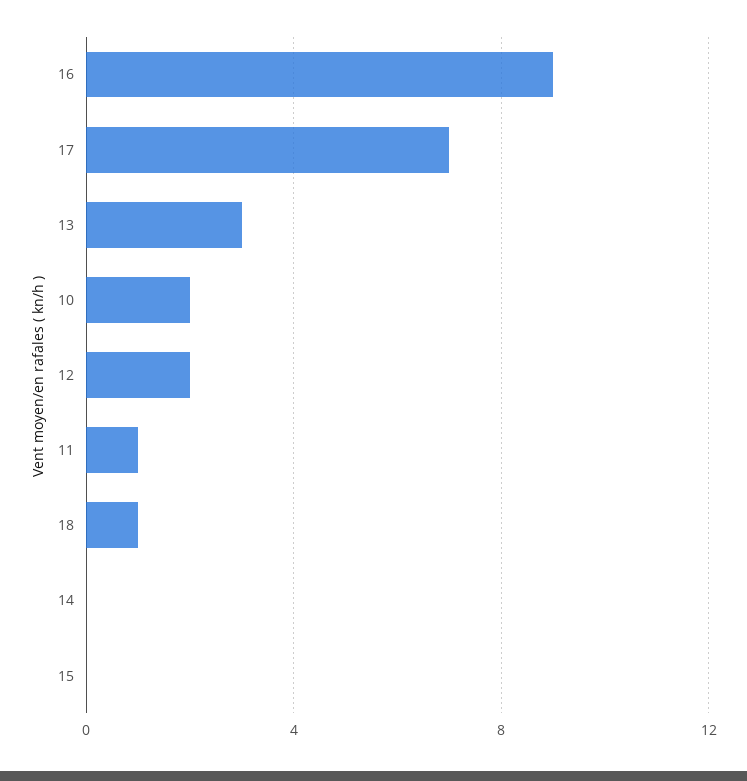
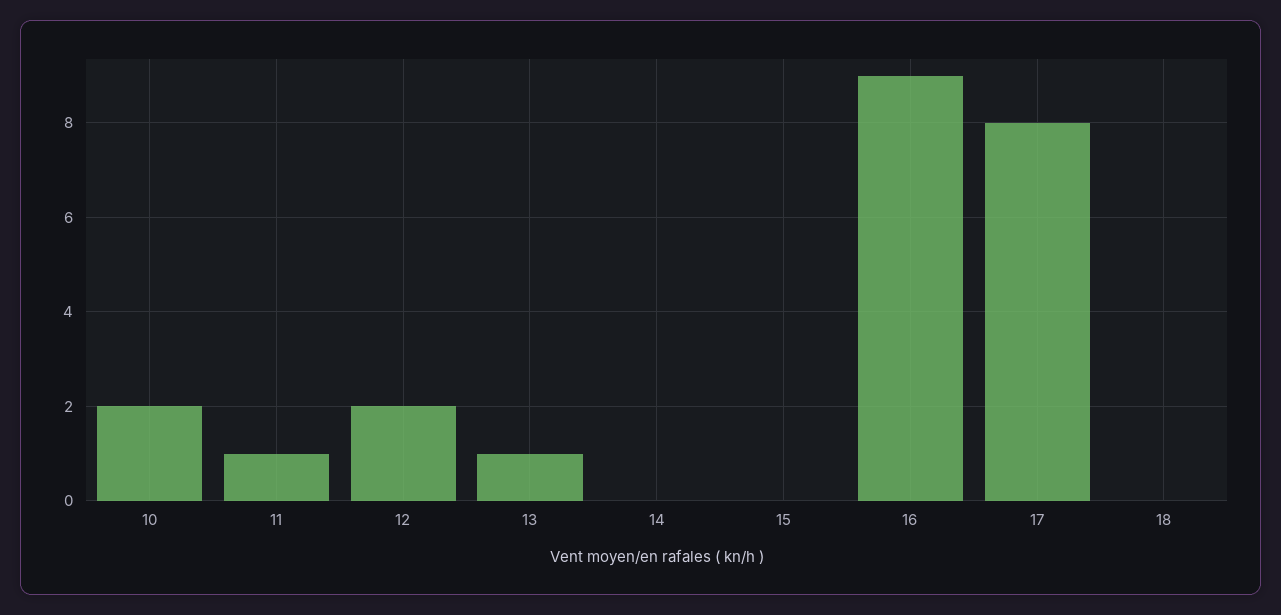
17: 7 -> 8
13: 3 -> 1
18: 1 -> 0

